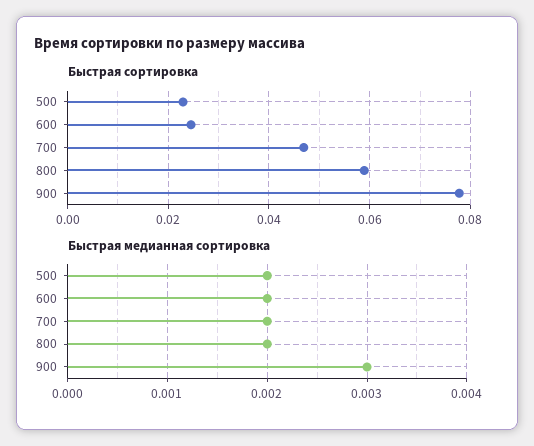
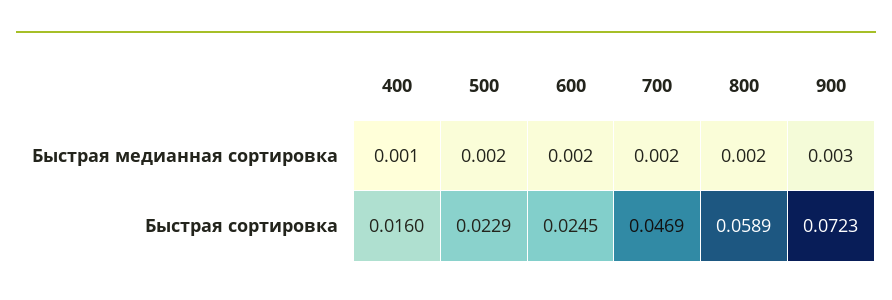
Быстрая сортировка, 900: 0.078 -> 0.0723
Быстрая медианная сортировка, 400: none -> 0.001
Быстрая сортировка, 400: none -> 0.016

